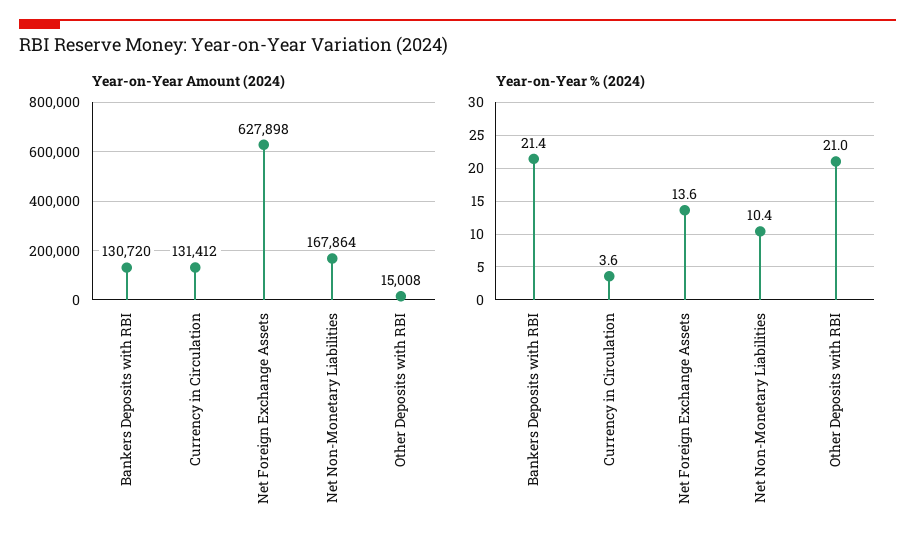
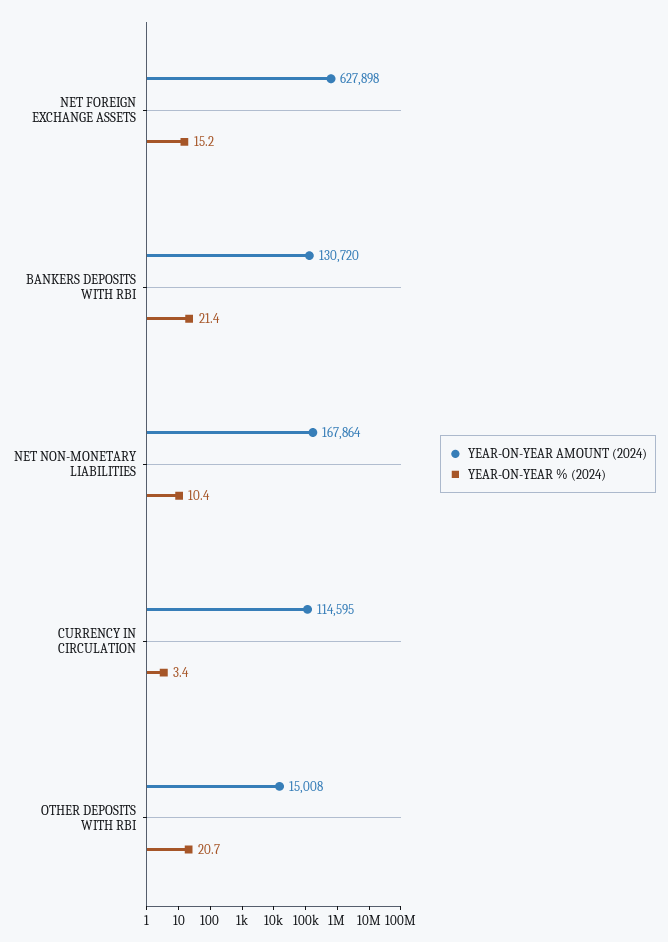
Year-on-Year Amount (2024), Currency in Circulation: 131412 -> 114595
Year-on-Year % (2024), Currency in Circulation: 3.6 -> 3.4
Year-on-Year % (2024), Net Foreign Exchange Assets: 13.6 -> 15.2
Year-on-Year % (2024), Other Deposits with RBI: 21 -> 20.7

